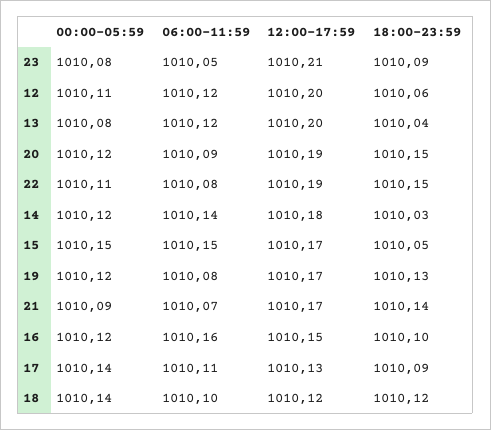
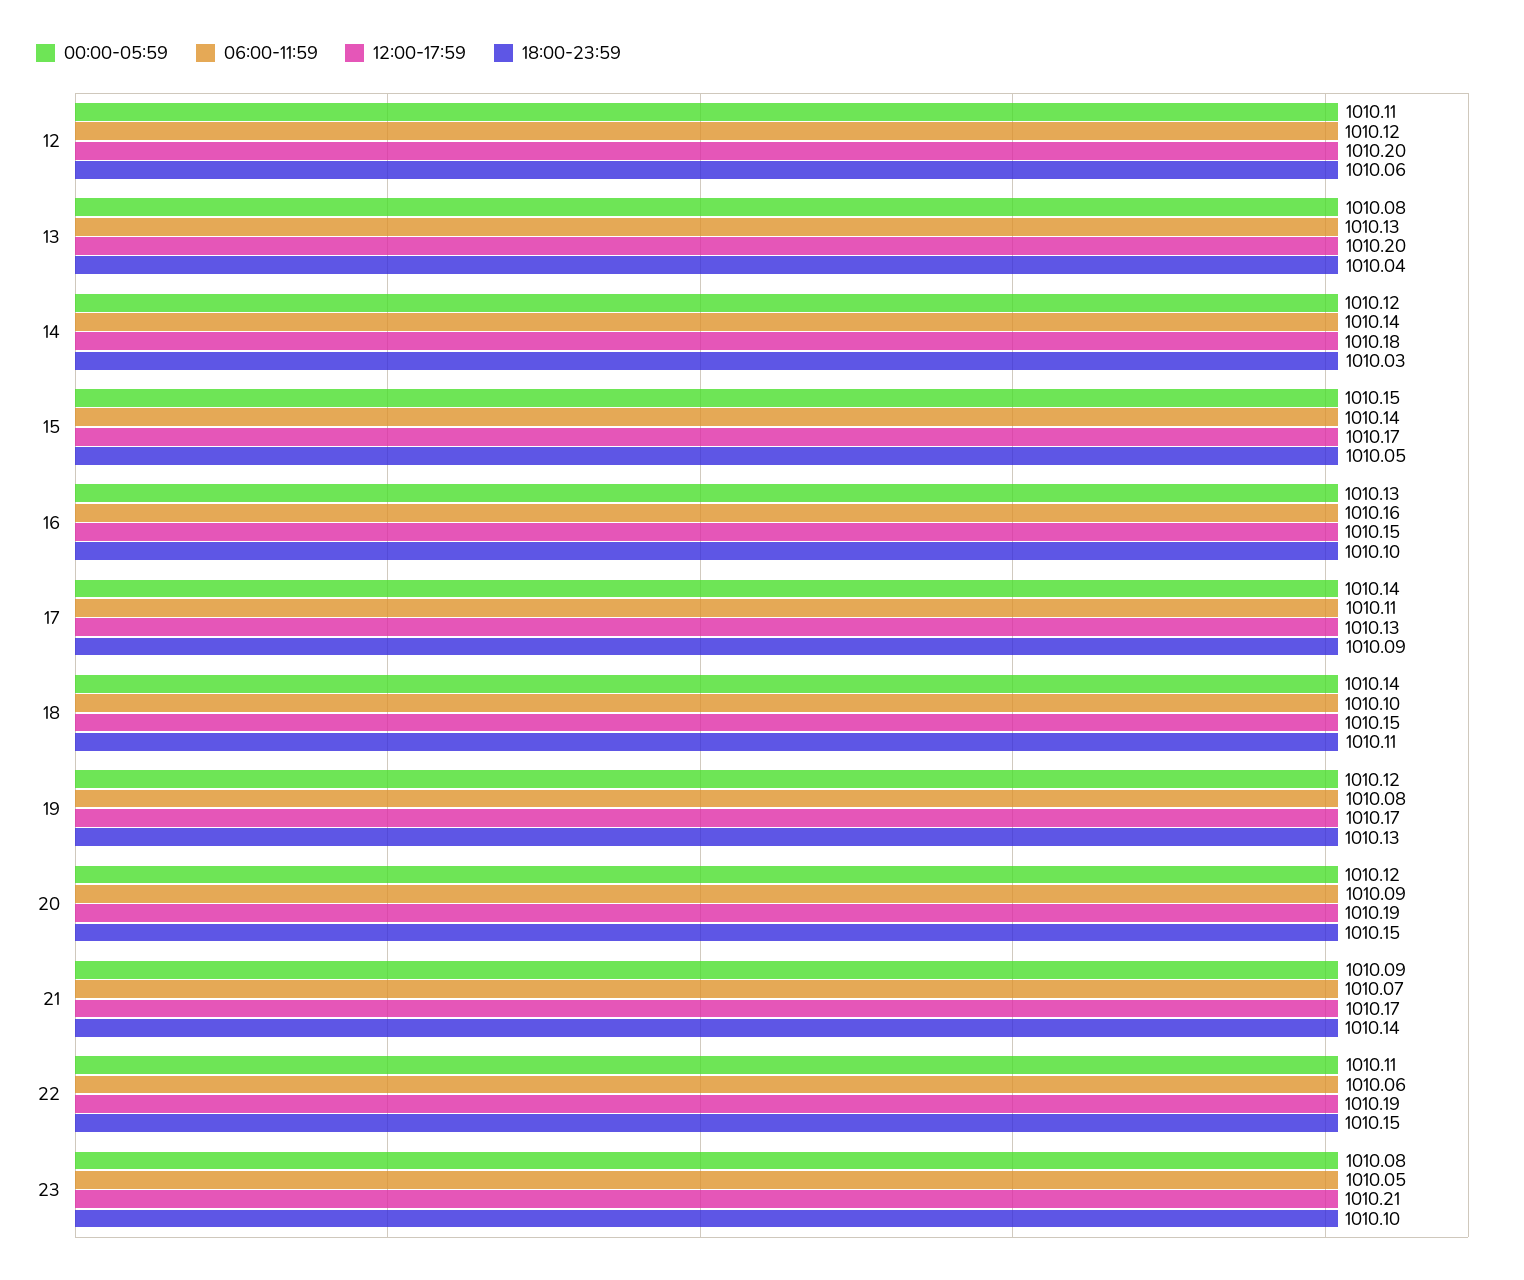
18:00-23:59, 23: 1010.09 -> 1010.1
06:00-11:59, 13: 1010.12 -> 1010.13
06:00-11:59, 22: 1010.08 -> 1010.06
06:00-11:59, 15: 1010.15 -> 1010.14
00:00-05:59, 16: 1010.12 -> 1010.13
12:00-17:59, 18: 1010.12 -> 1010.15
18:00-23:59, 18: 1010.12 -> 1010.11

